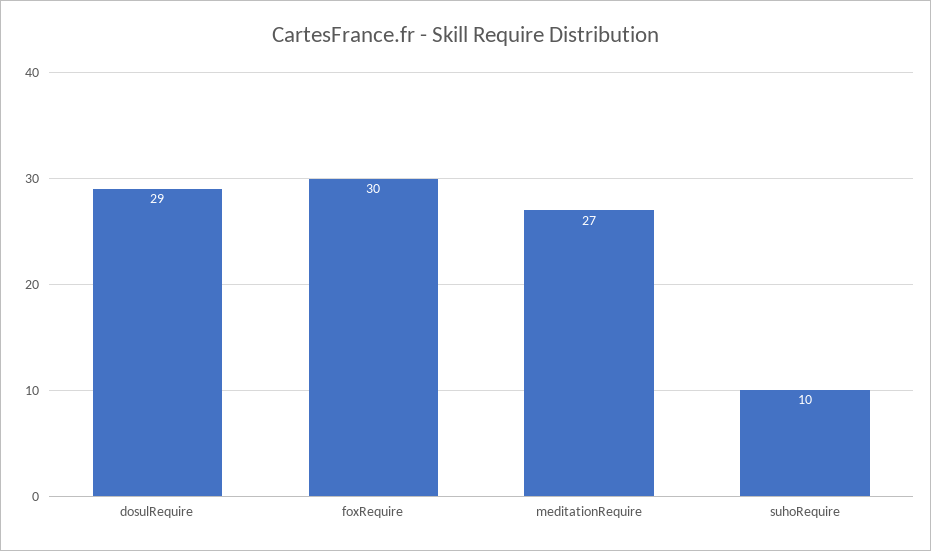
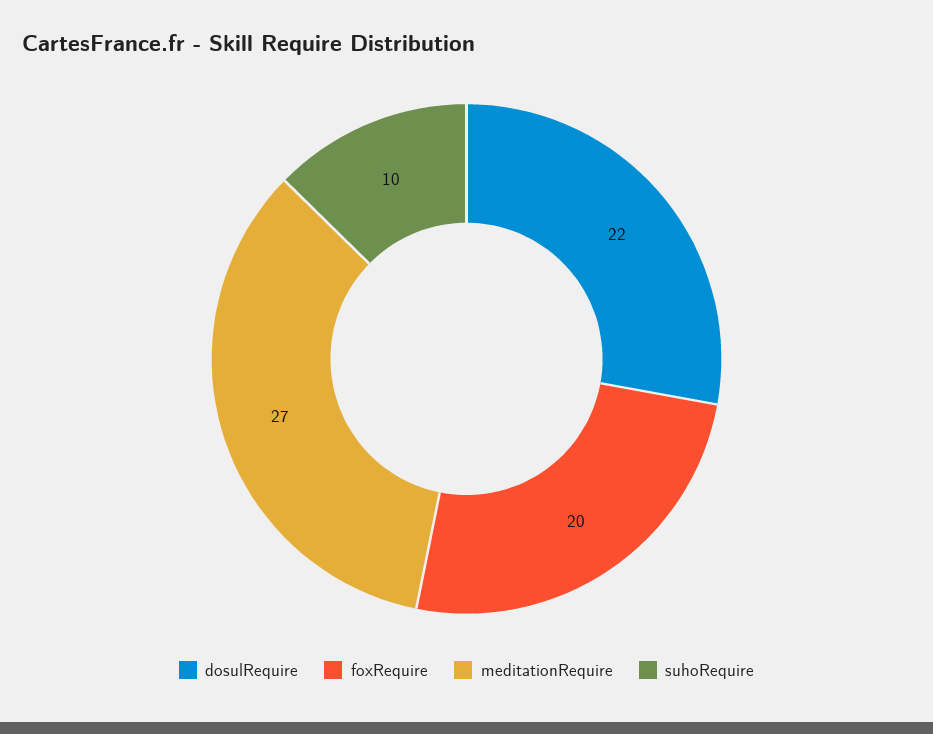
dosulRequire: 29 -> 22
foxRequire: 30 -> 20

